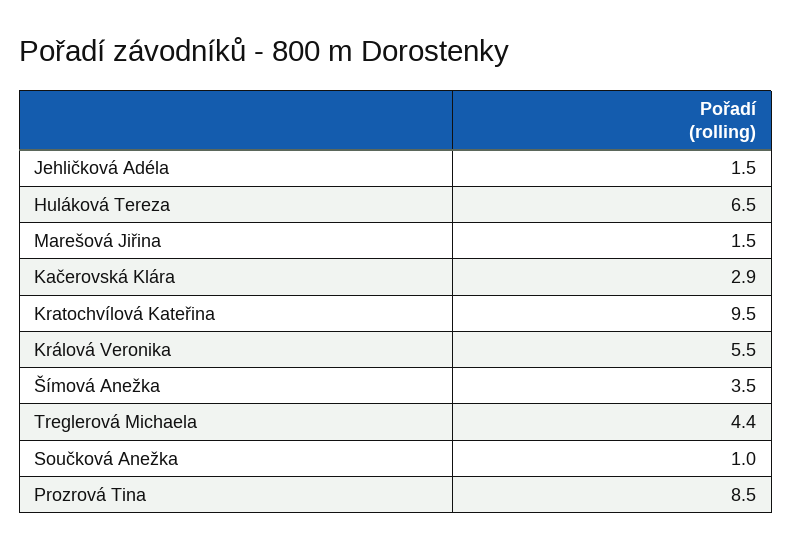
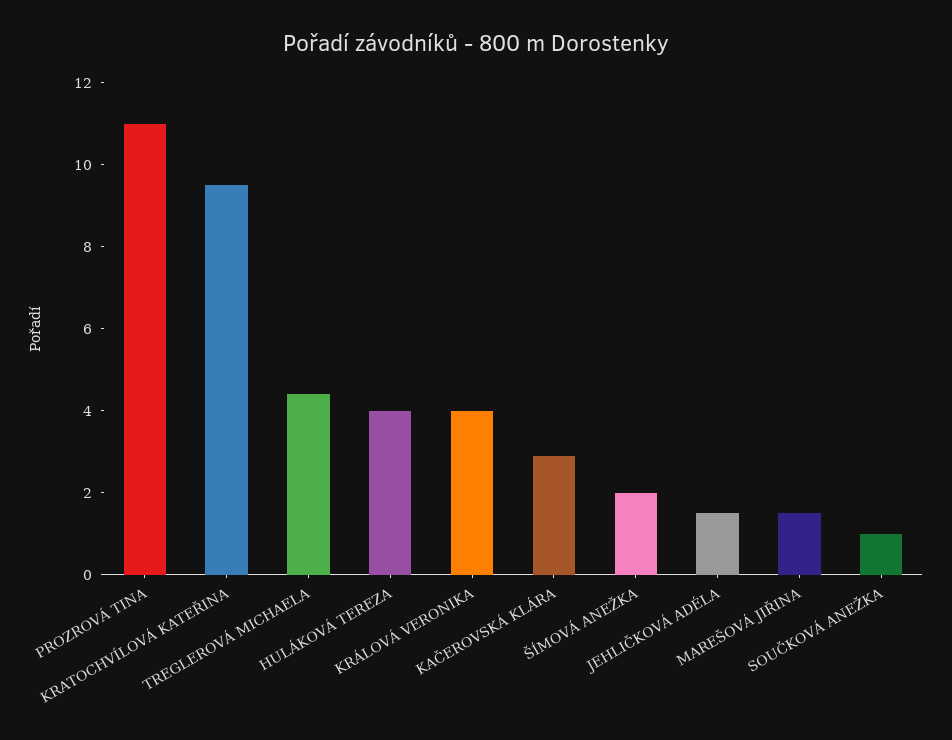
Huláková Tereza: 6.5 -> 4
Králová Veronika: 5.5 -> 4
Šímová Anežka: 3.5 -> 2
Prozrová Tina: 8.5 -> 11

